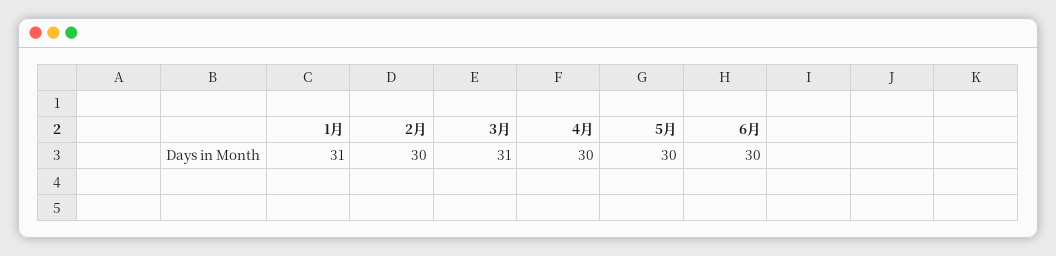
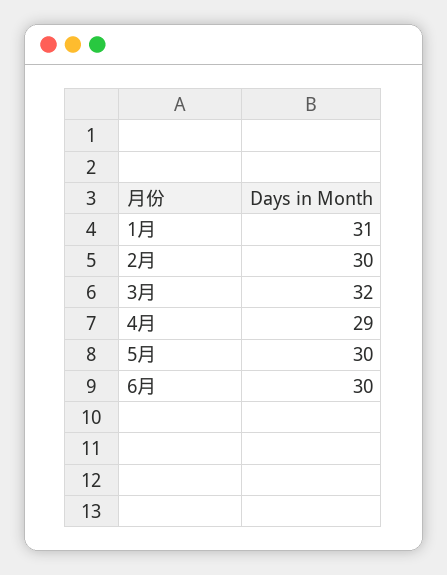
3月: 31 -> 32
4月: 30 -> 29

